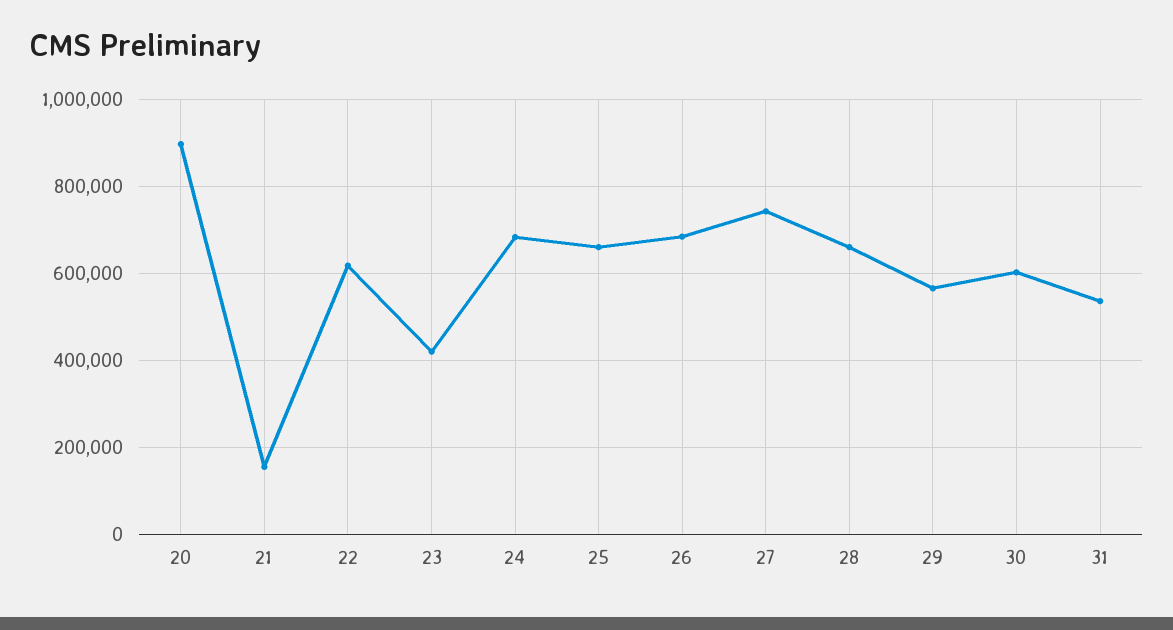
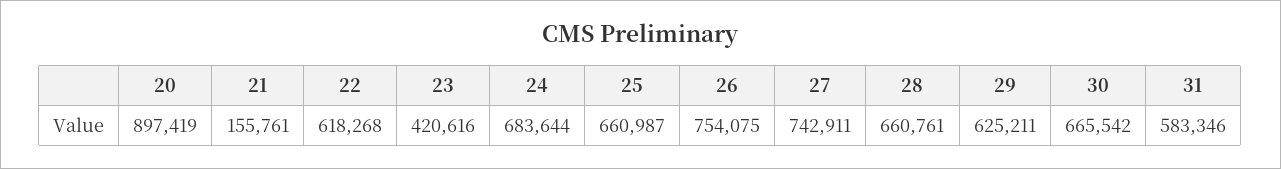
26: 680000 -> 754075
29: 560000 -> 625211
30: 600000 -> 665542
31: 540000 -> 583346

